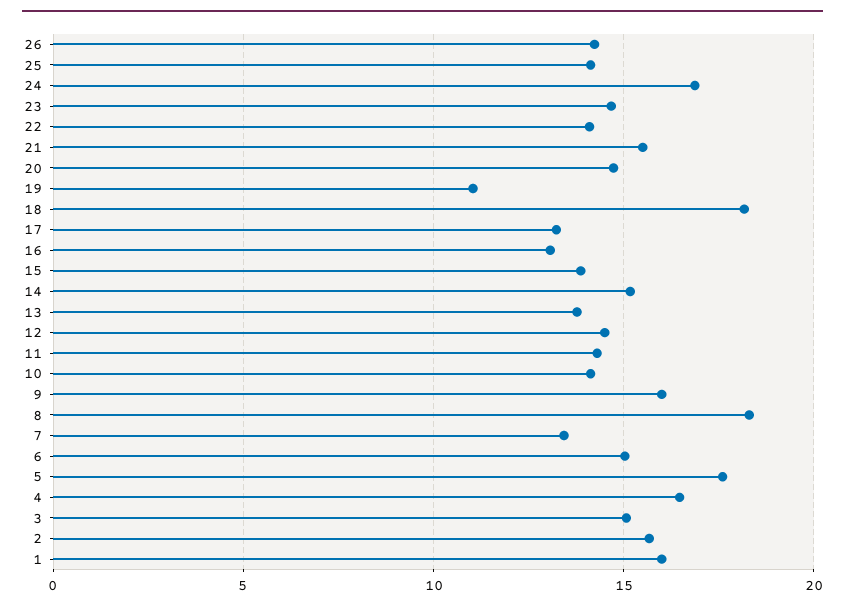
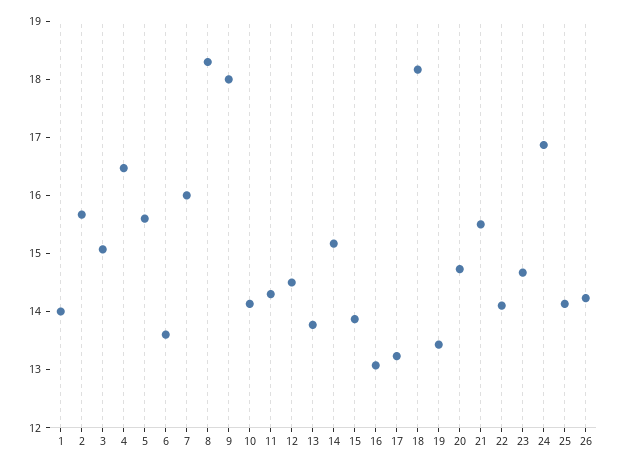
19: 11 -> 13.4
9: 16 -> 18
7: 13.5 -> 16
6: 15 -> 13.6
5: 17.5 -> 15.6
1: 16 -> 14

